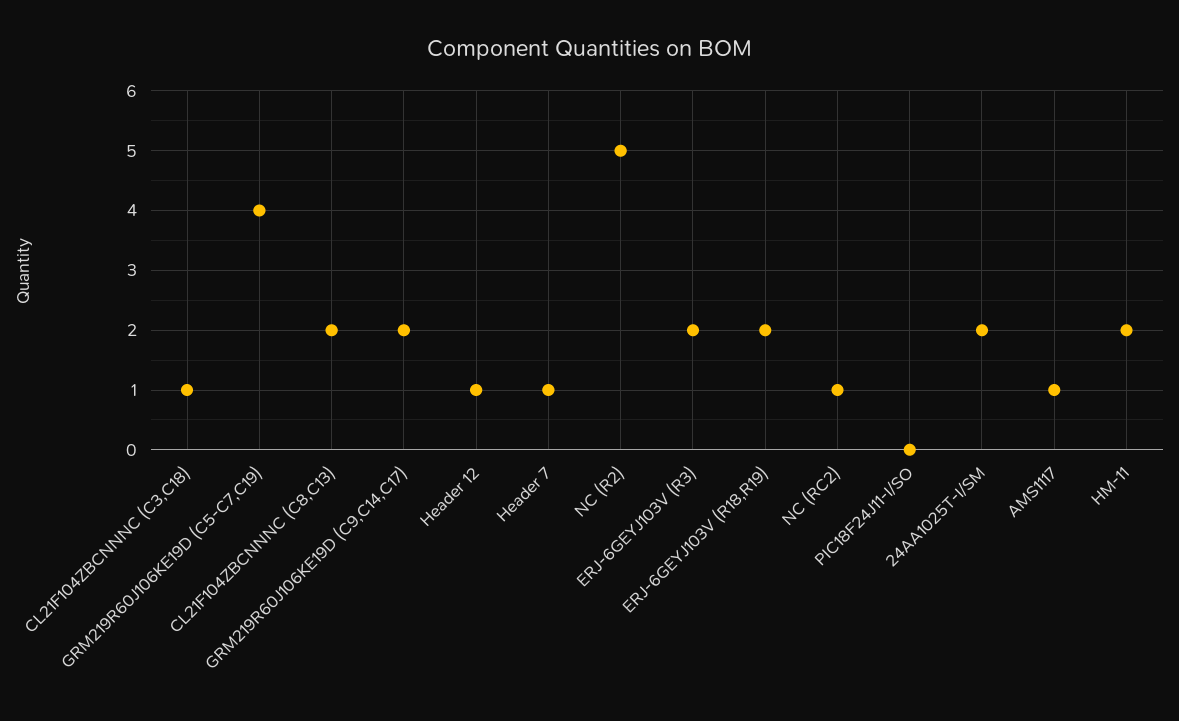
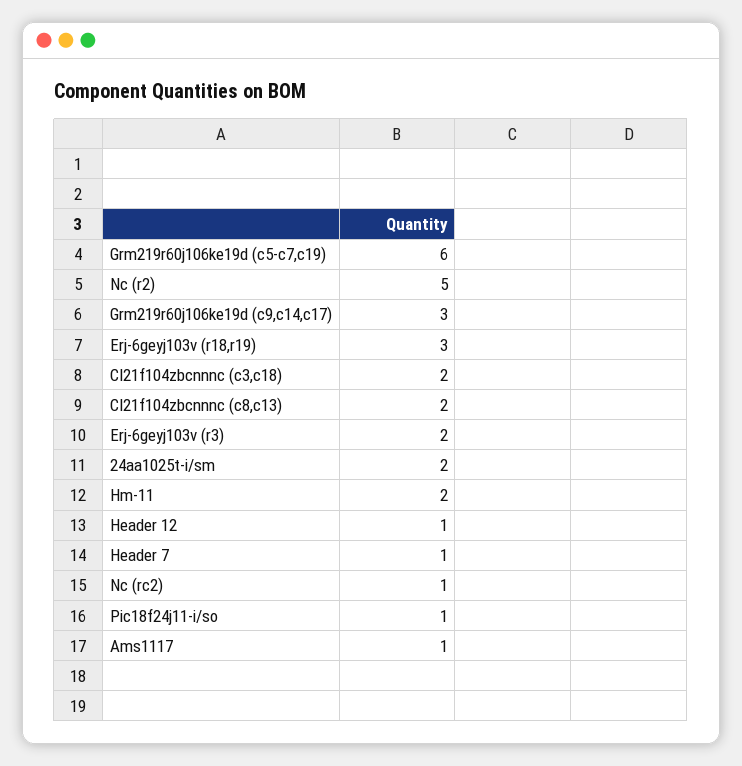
CL21F104ZBCNNNC (C3,C18): 1 -> 2
GRM219R60J106KE19D (C5-C7,C19): 4 -> 6
GRM219R60J106KE19D (C9,C14,C17): 2 -> 3
ERJ-6GEYJ103V (R18,R19): 2 -> 3
PIC18F24J11-I/SO: 0 -> 1

